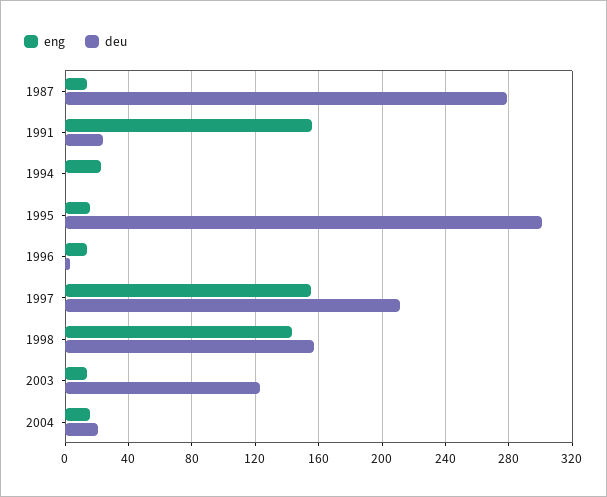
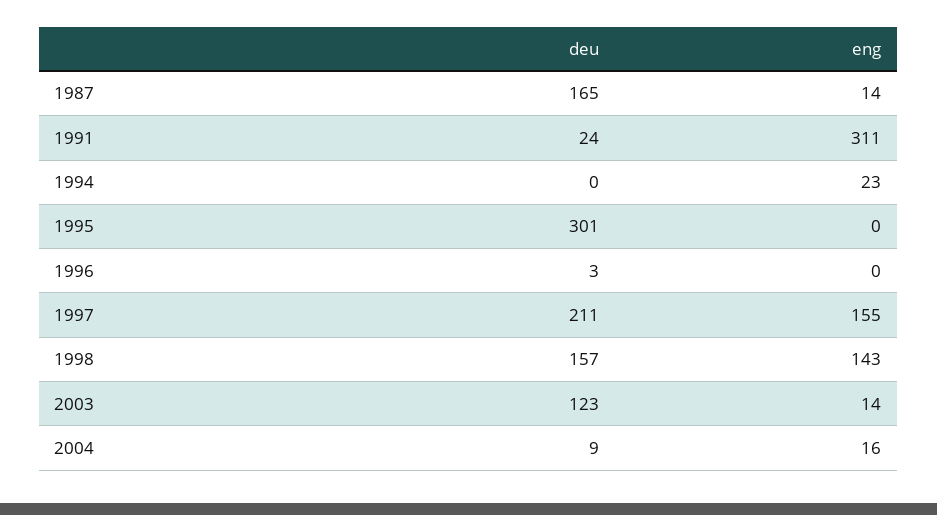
deu, 1987: 280 -> 165
eng, 1991: 155 -> 311
eng, 1995: 15 -> 0
eng, 1996: 15 -> 0
deu, 2004: 20 -> 9

